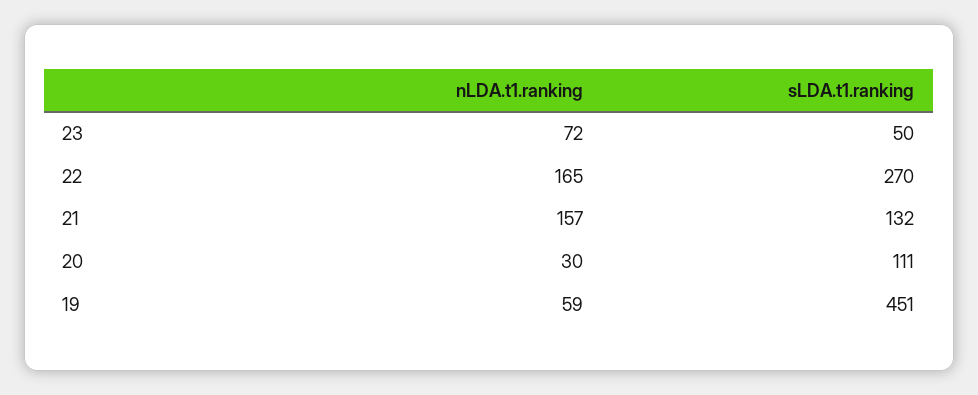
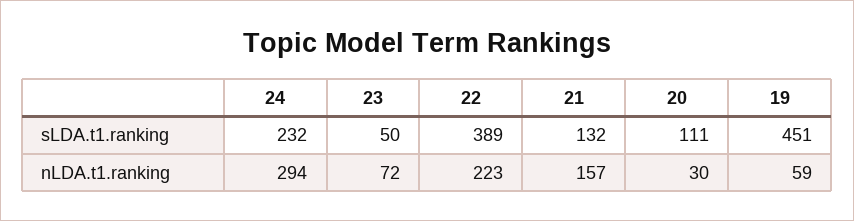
nLDA.t1.ranking, 22: 165 -> 223
sLDA.t1.ranking, 22: 270 -> 389
sLDA.t1.ranking, 24: none -> 232
nLDA.t1.ranking, 24: none -> 294

